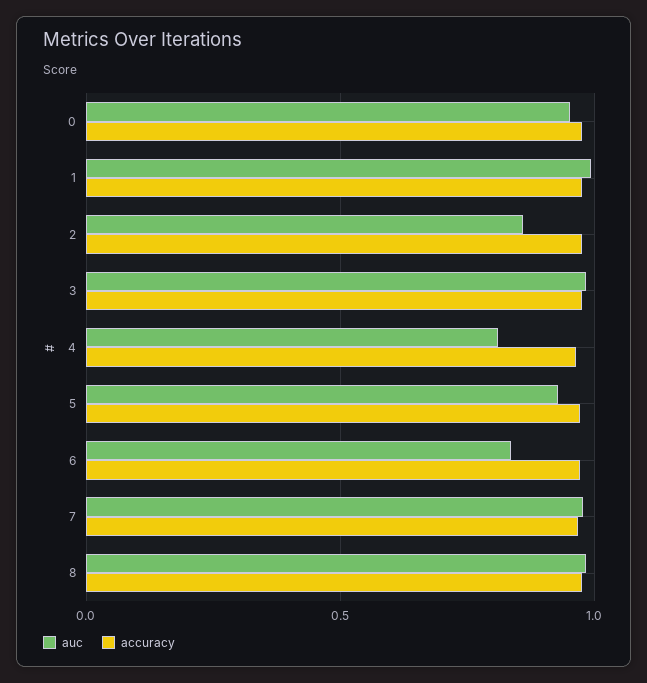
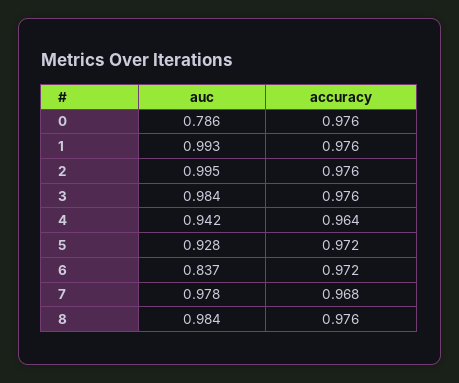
auc, 0: 0.95 -> 0.786
auc, 2: 0.85 -> 0.995
auc, 4: 0.8 -> 0.942

